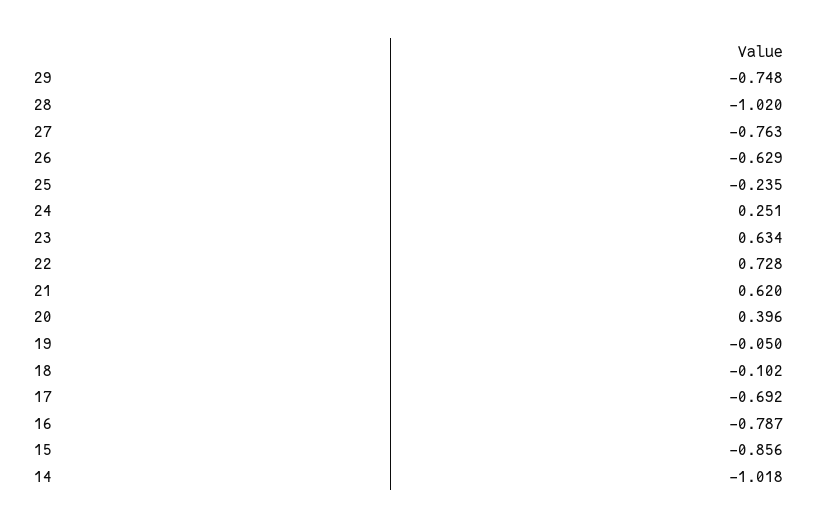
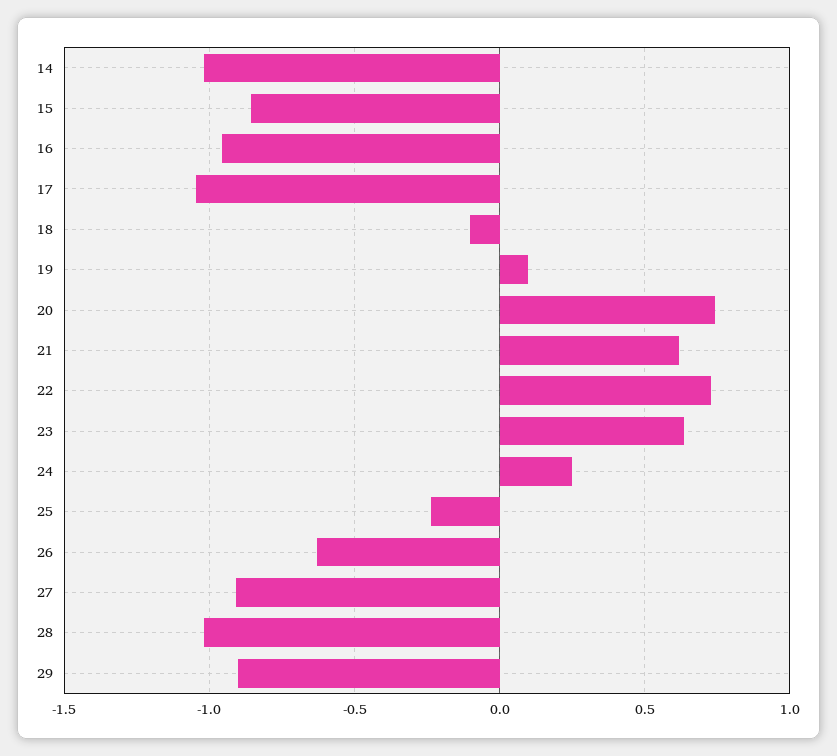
29: -0.748 -> -0.9
27: -0.763 -> -0.9
20: 0.396 -> 0.75
19: -0.05 -> 0.1
17: -0.692 -> -1.05
16: -0.787 -> -0.95

